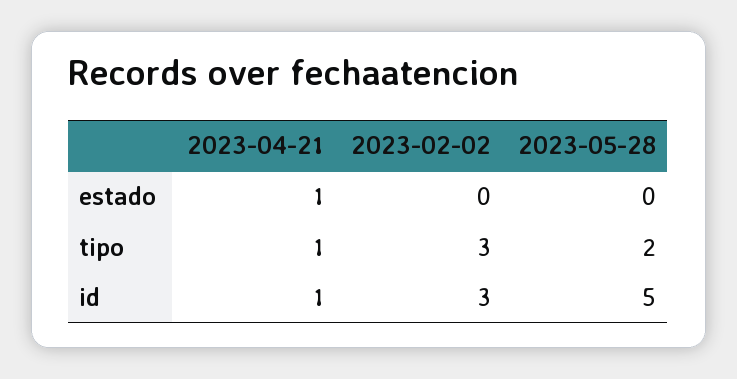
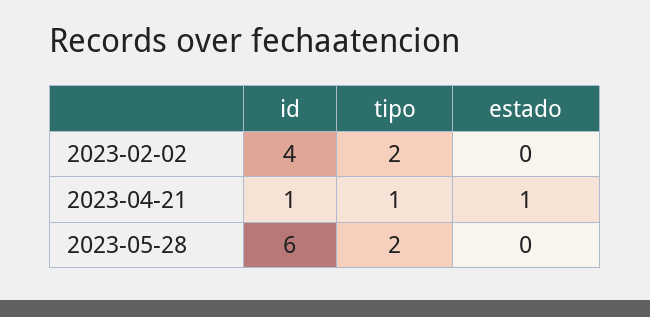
2023-02-02, tipo: 3 -> 2
2023-02-02, id: 3 -> 4
2023-05-28, id: 5 -> 6

